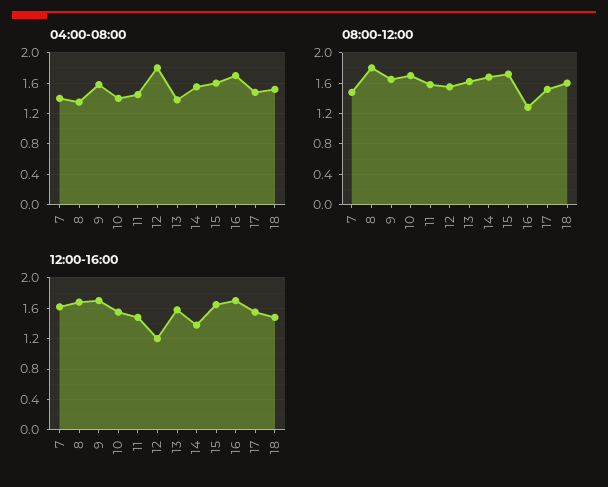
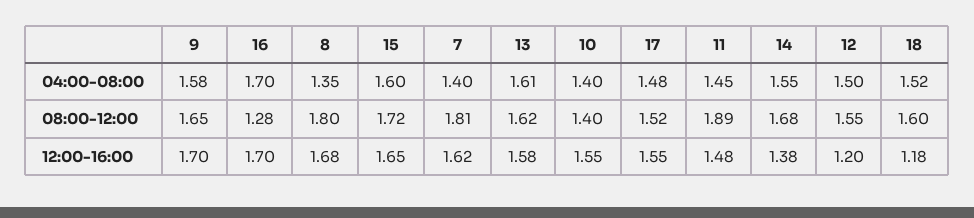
04:00-08:00, 12: 1.8 -> 1.5
04:00-08:00, 13: 1.4 -> 1.61
08:00-12:00, 7: 1.5 -> 1.81
08:00-12:00, 10: 1.7 -> 1.4
08:00-12:00, 11: 1.6 -> 1.89
12:00-16:00, 18: 1.5 -> 1.18

